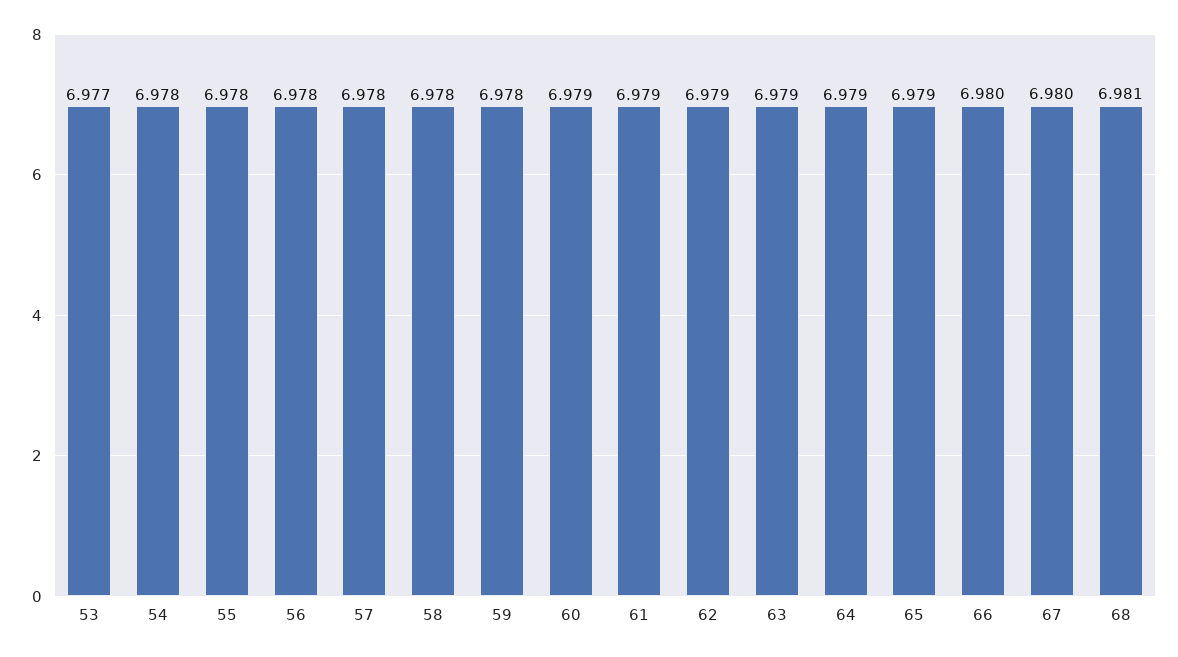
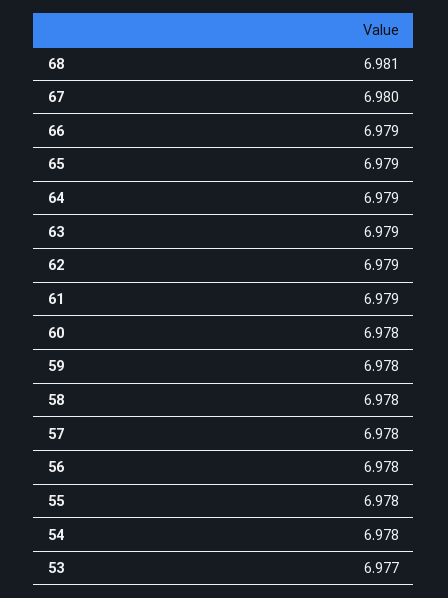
60: 6.979 -> 6.978
66: 6.98 -> 6.979

